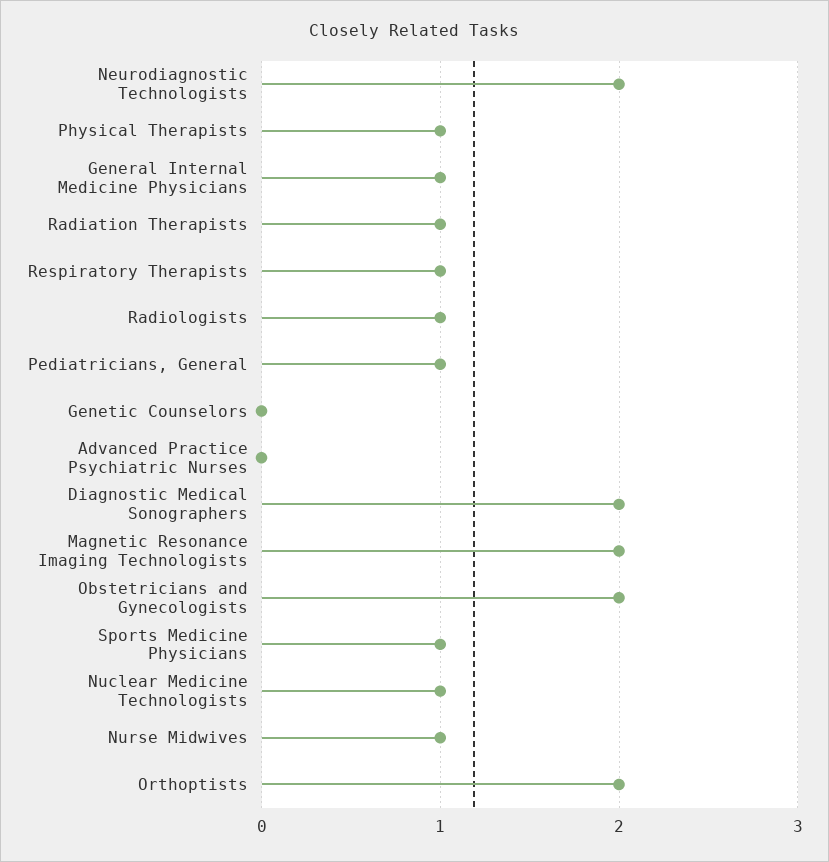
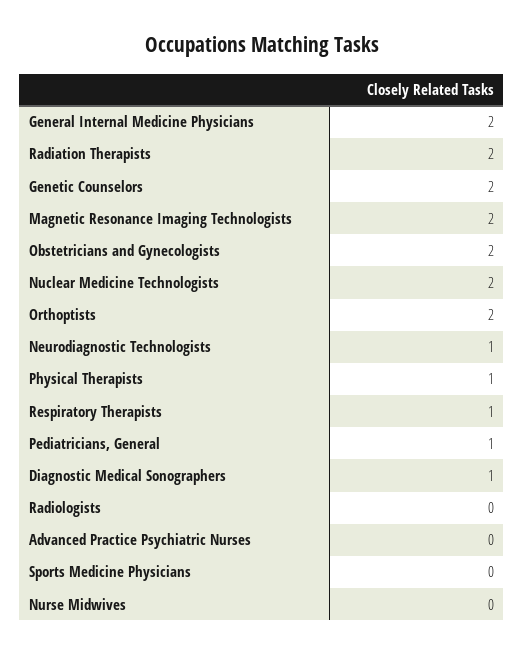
Neurodiagnostic Technologists: 2 -> 1
General Internal Medicine Physicians: 1 -> 2
Radiation Therapists: 1 -> 2
Radiologists: 1 -> 0
Genetic Counselors: 0 -> 2
Diagnostic Medical Sonographers: 2 -> 1
Sports Medicine Physicians: 1 -> 0
Nuclear Medicine Technologists: 1 -> 2
Nurse Midwives: 1 -> 0

